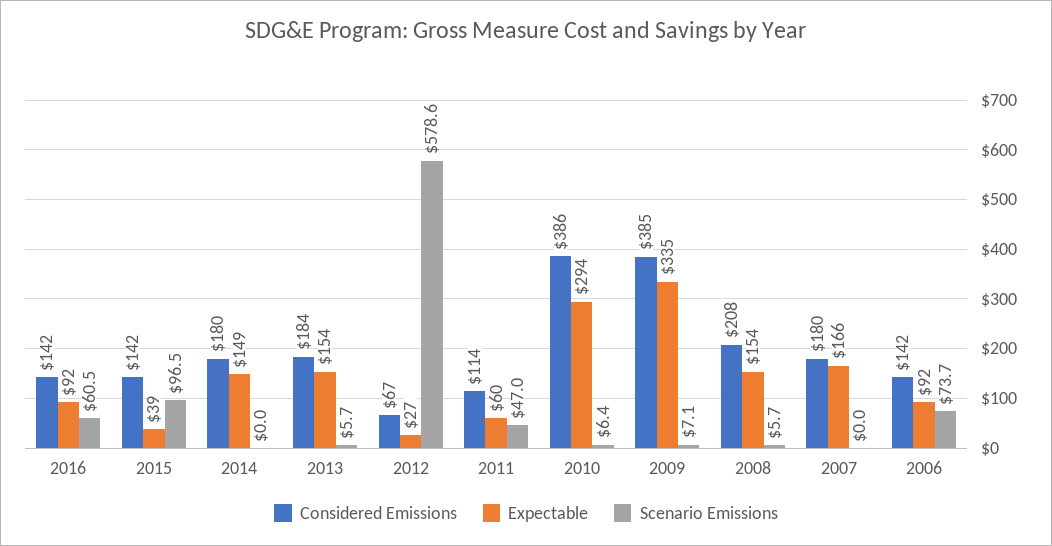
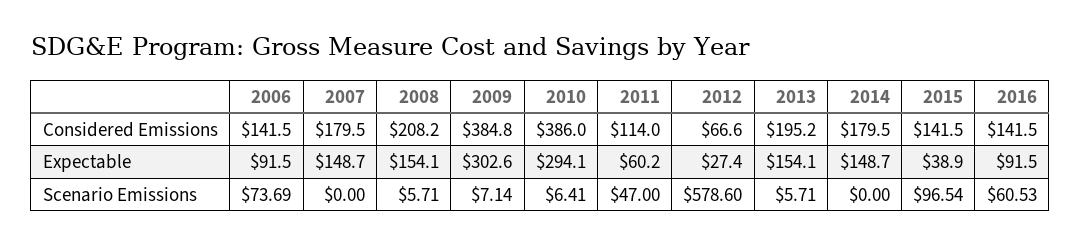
Considered Emissions, 2013: 184 -> 195.2
Expectable, 2009: 335 -> 302.6
Expectable, 2007: 166 -> 148.7

